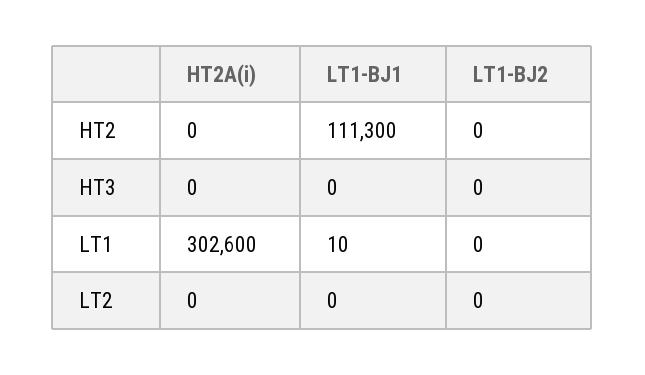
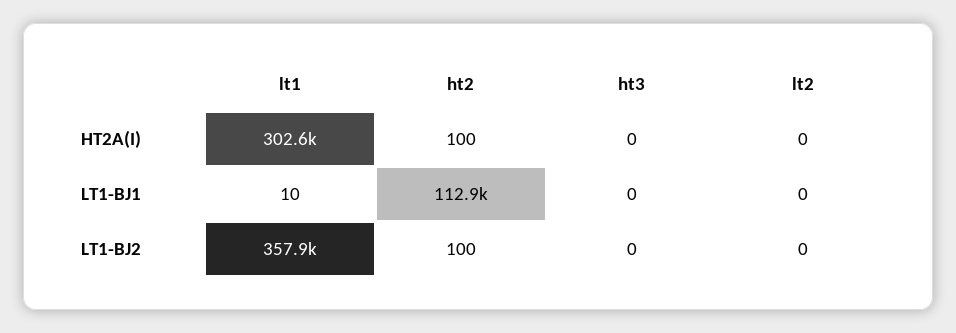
HT2A(i), HT2: 0 -> 100
LT1-BJ1, HT2: 111300 -> 112900
LT1-BJ2, HT2: 0 -> 100
LT1-BJ2, LT1: 0 -> 357900

